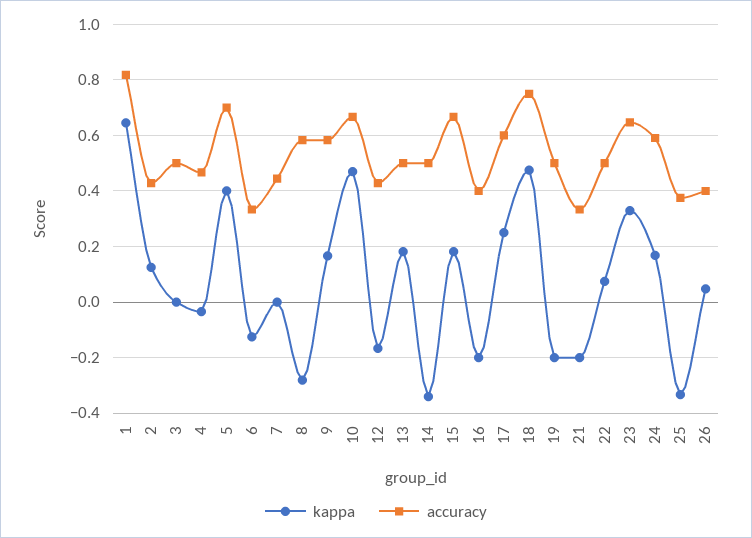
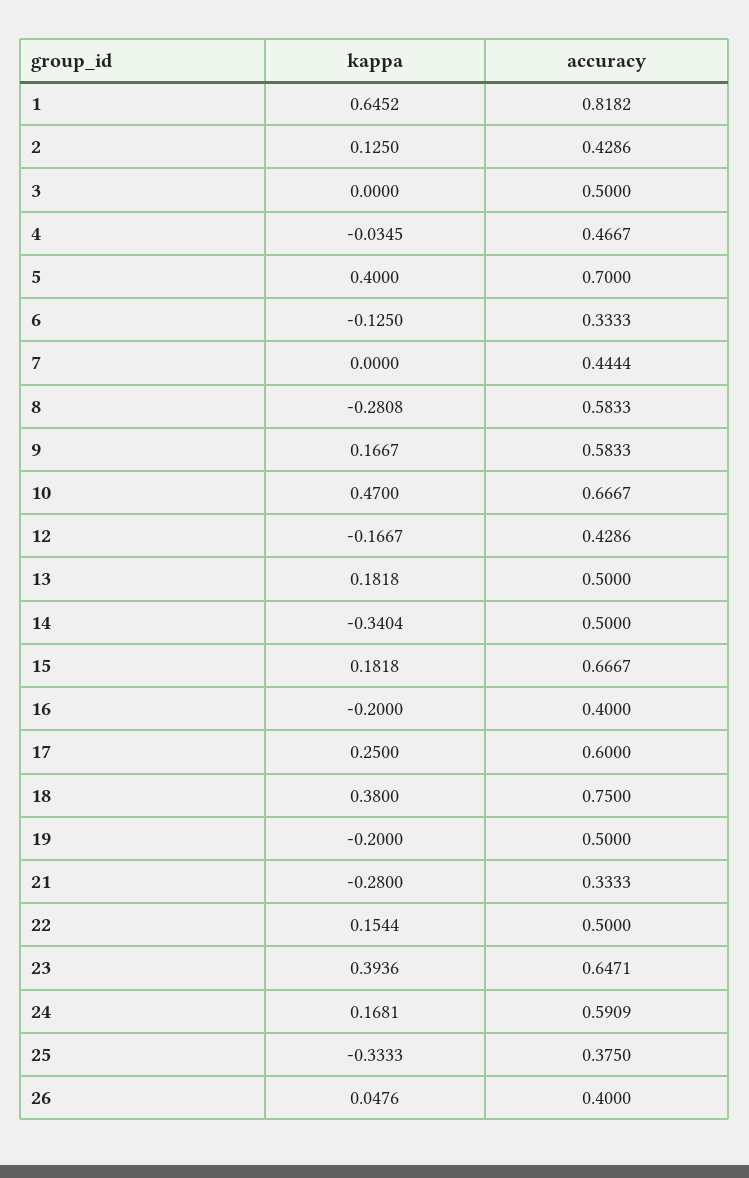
kappa, 18: 0.475 -> 0.38
kappa, 21: -0.2 -> -0.28
kappa, 22: 0.075 -> 0.1544
kappa, 23: 0.325 -> 0.3936

